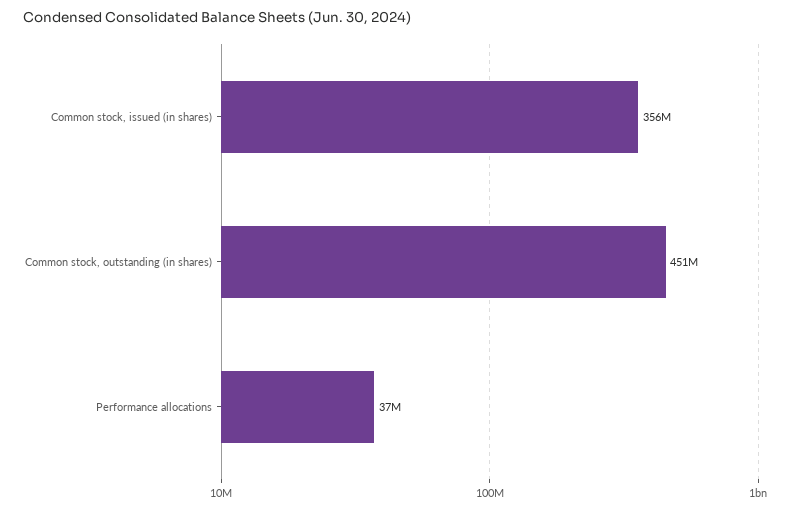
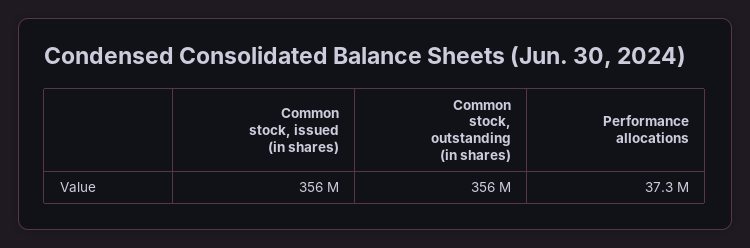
Common stock, outstanding (in shares): 451000000 -> 356000000

